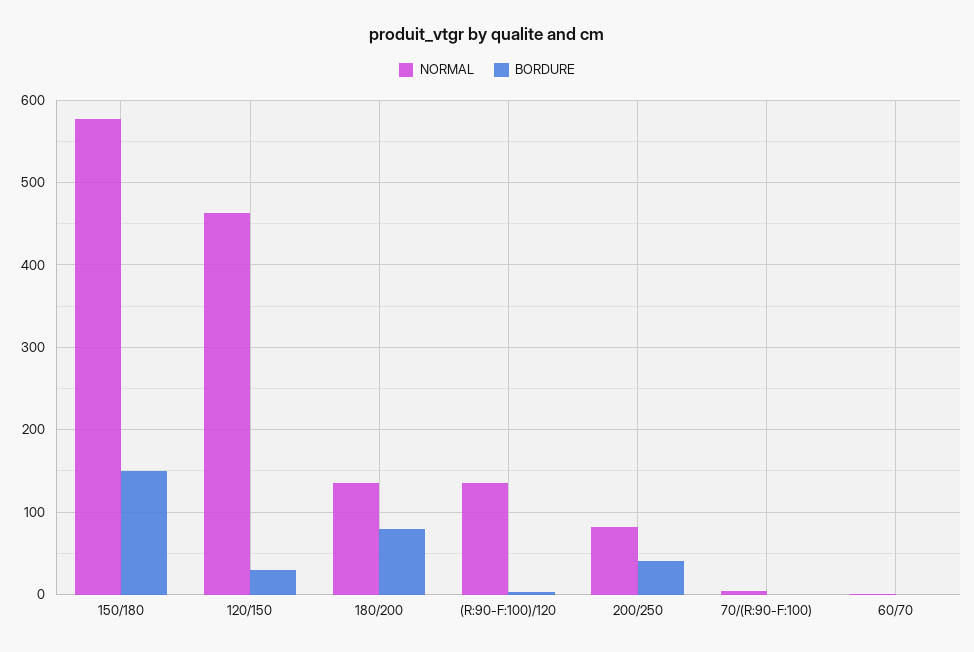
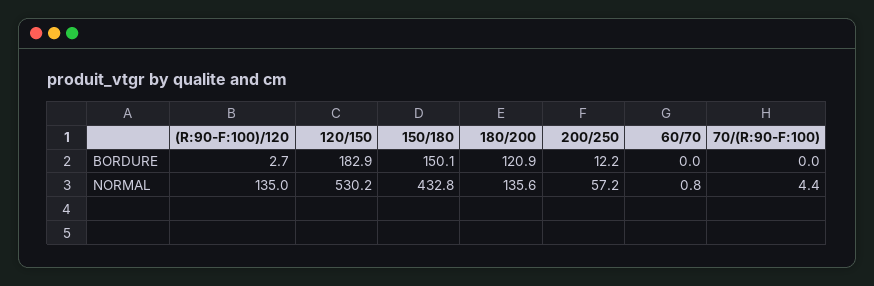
NORMAL, 150/180: 580 -> 432.8
NORMAL, 120/150: 460 -> 530.2
BORDURE, 120/150: 30 -> 182.9
BORDURE, 180/200: 80 -> 120.9
NORMAL, 200/250: 80 -> 57.2
BORDURE, 200/250: 40 -> 12.2

